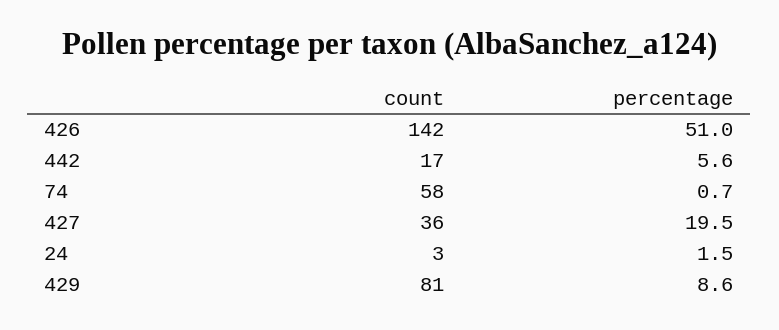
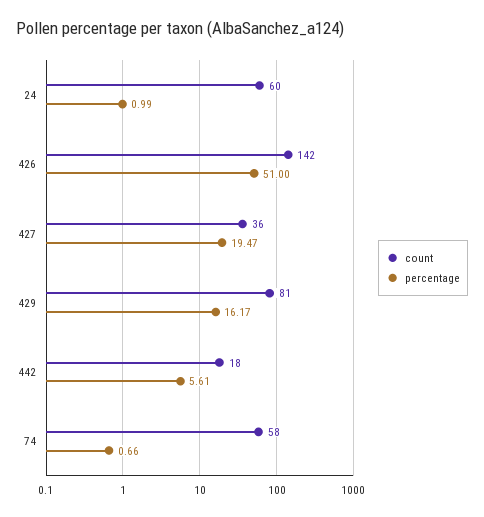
count, 442: 17 -> 18
count, 24: 3 -> 60
percentage, 24: 1.5 -> 0.99
percentage, 429: 8.6 -> 16.17

